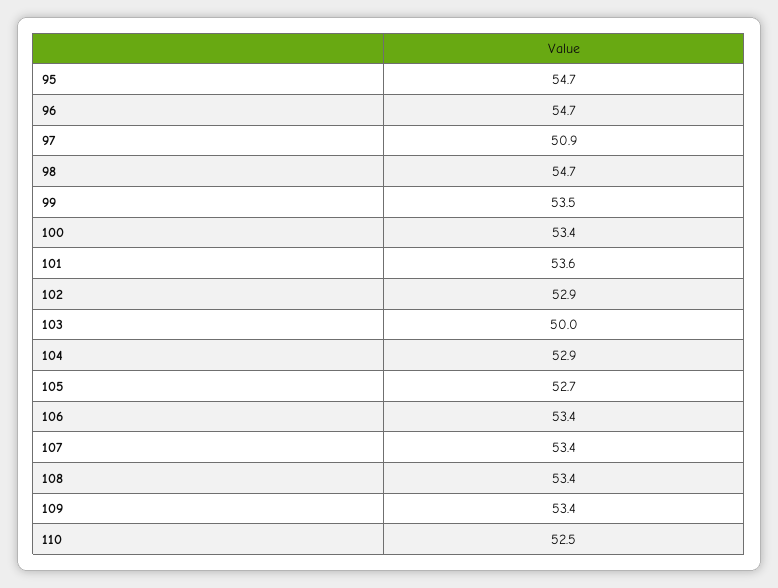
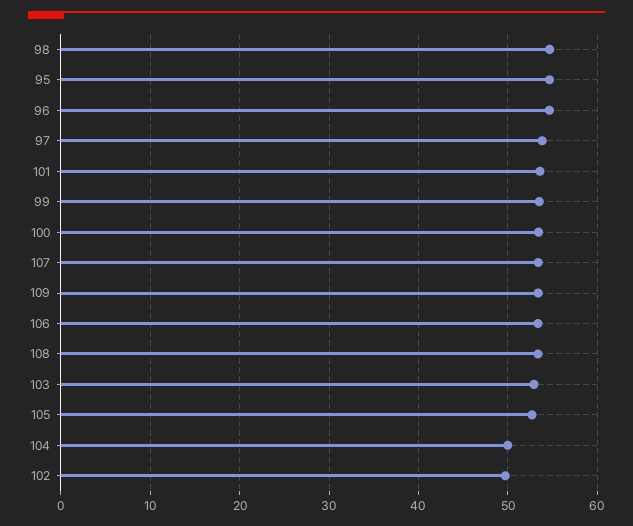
97: 50.9 -> 54
102: 52.9 -> 50
103: 50 -> 53
104: 52.9 -> 50
110: 52.5 -> none

